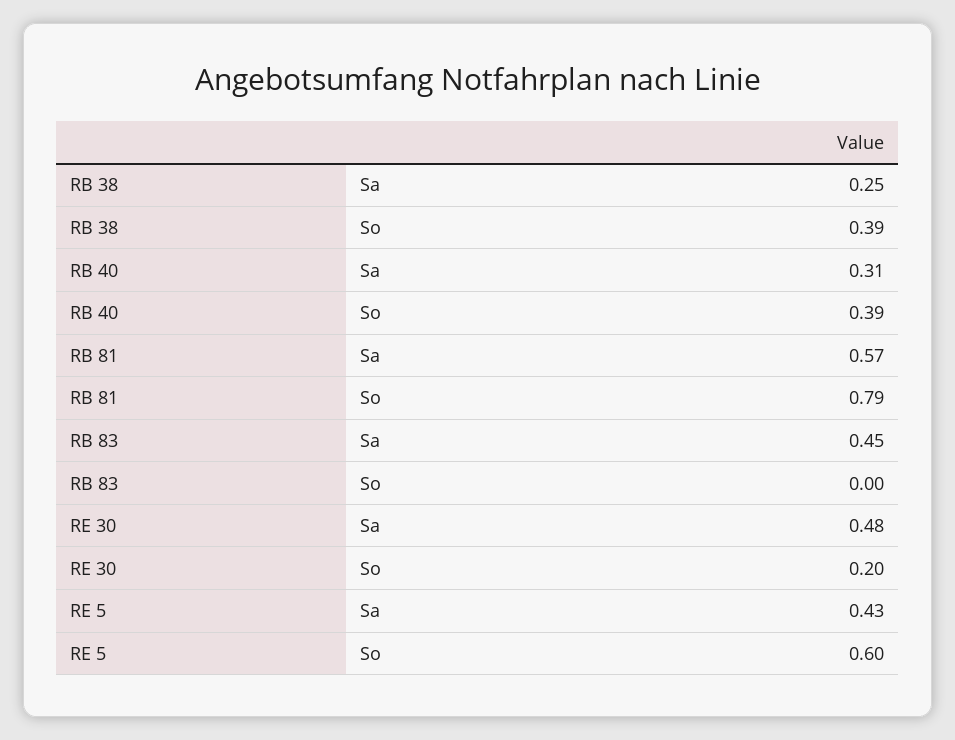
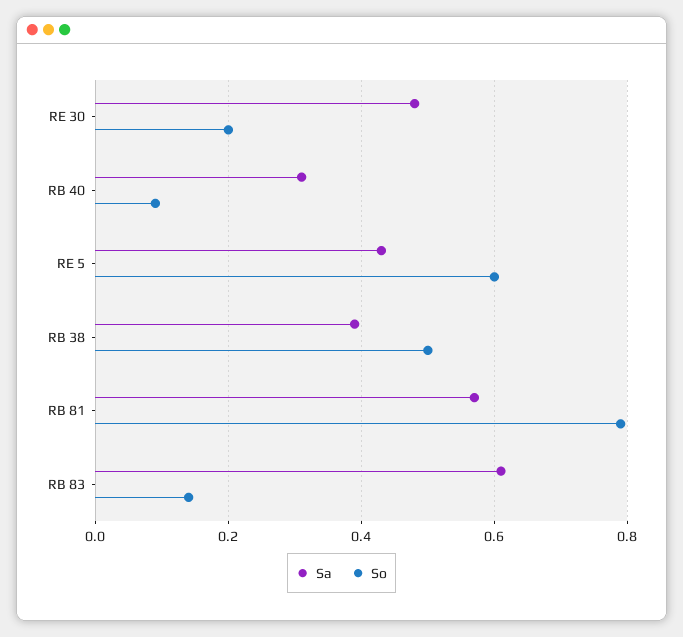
Sa, RB 38: 0.25 -> 0.4
So, RB 38: 0.39 -> 0.5
So, RB 40: 0.39 -> 0.1
Sa, RB 83: 0.45 -> 0.6
So, RB 83: 0 -> 0.15

